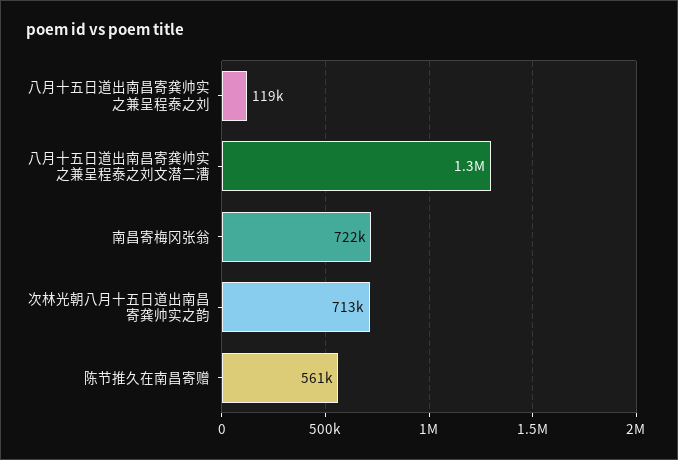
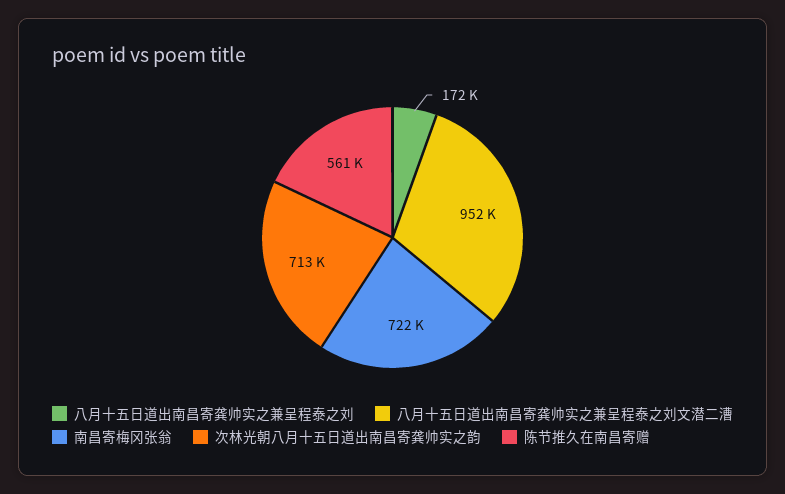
八月十五日道出南昌寄龚帅实之兼呈程泰之刘: 119000 -> 172000
八月十五日道出南昌寄龚帅实之兼呈程泰之刘文潜二漕: 1300000 -> 952000

